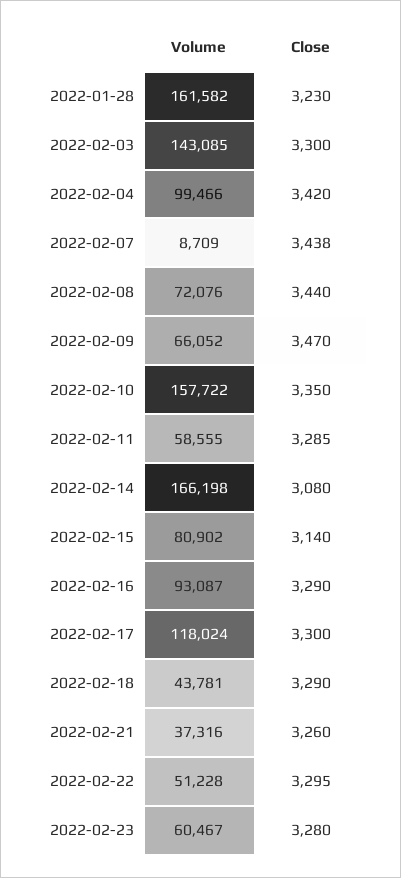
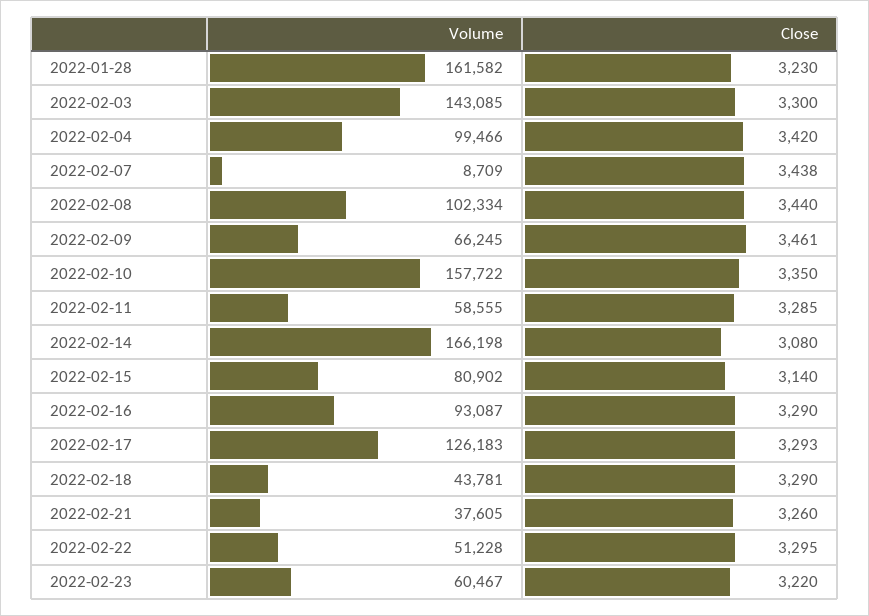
Volume, 2022-02-08: 72076 -> 102334
Volume, 2022-02-09: 66052 -> 66245
Close, 2022-02-09: 3470 -> 3461
Volume, 2022-02-17: 118024 -> 126183
Close, 2022-02-17: 3300 -> 3293
Volume, 2022-02-21: 37316 -> 37605
Close, 2022-02-23: 3280 -> 3220

